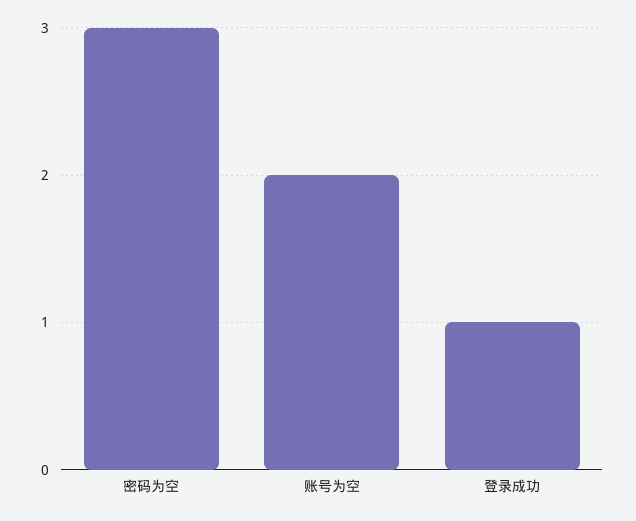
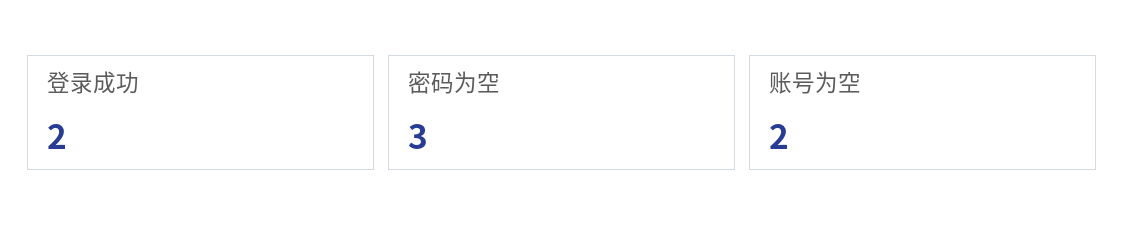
登录成功: 1 -> 2

